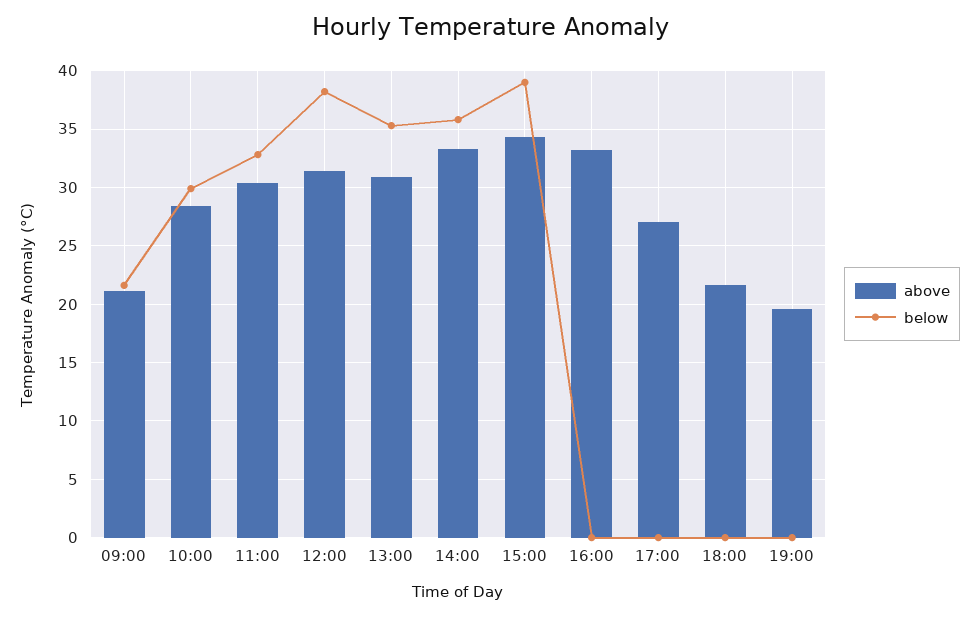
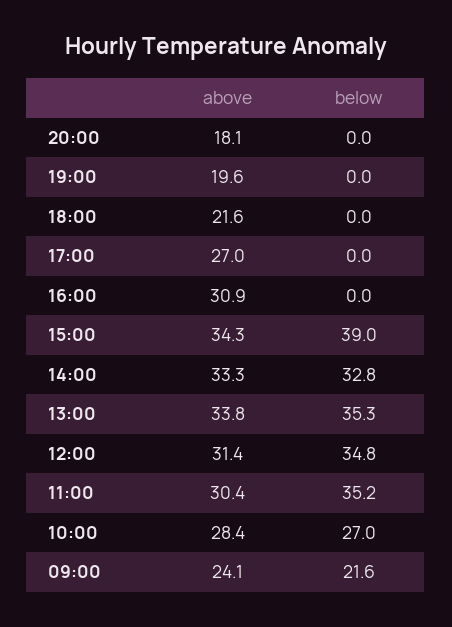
above, 09:00: 21 -> 24.1
below, 10:00: 30 -> 27
below, 11:00: 33 -> 35.2
below, 12:00: 38 -> 34.8
above, 13:00: 31 -> 33.8
below, 14:00: 36 -> 32.8
above, 16:00: 33 -> 30.9
above, 20:00: none -> 18.1
below, 20:00: none -> 0

